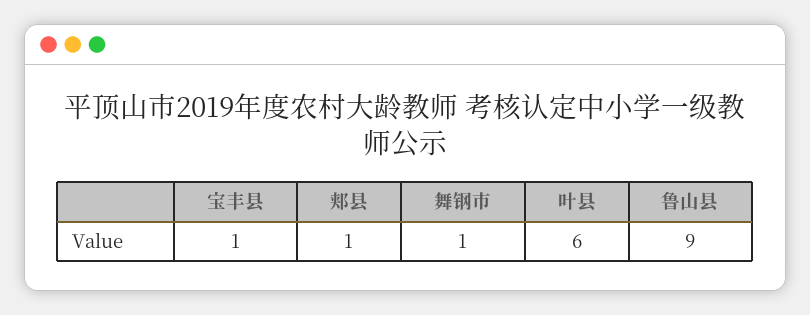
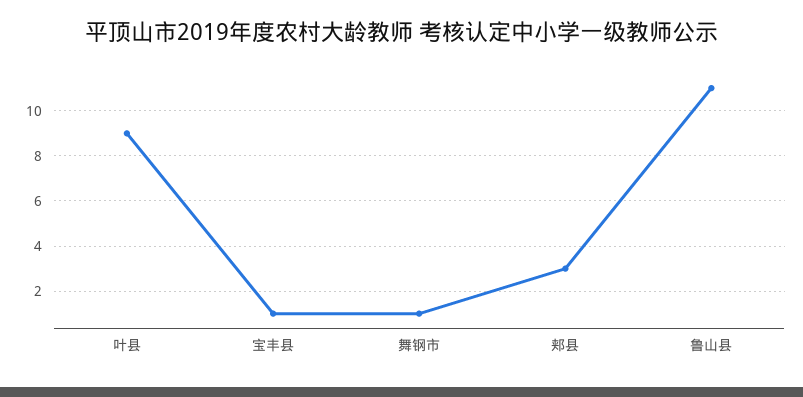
郏县: 1 -> 3
叶县: 6 -> 9
鲁山县: 9 -> 11

